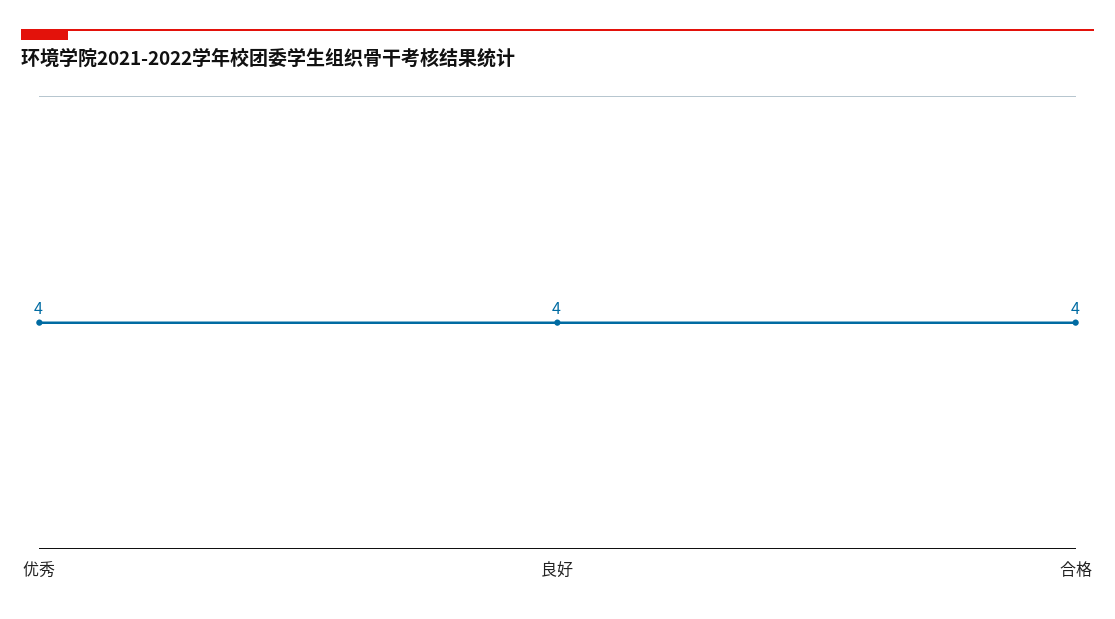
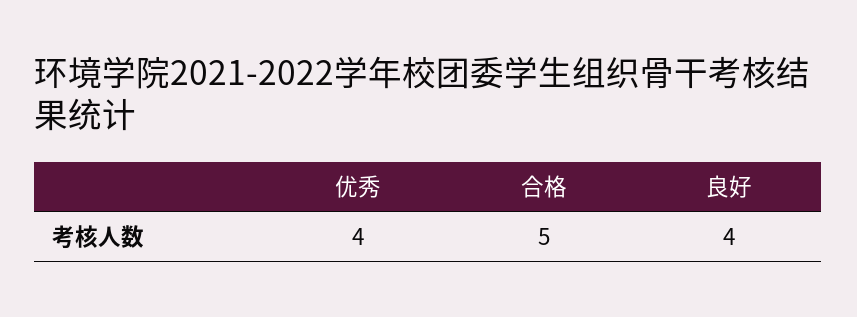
合格: 4 -> 5

